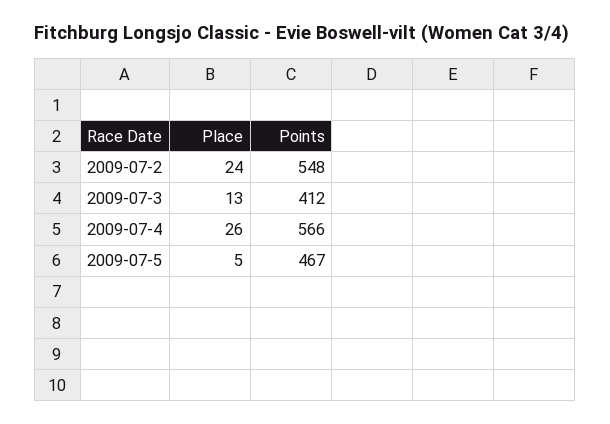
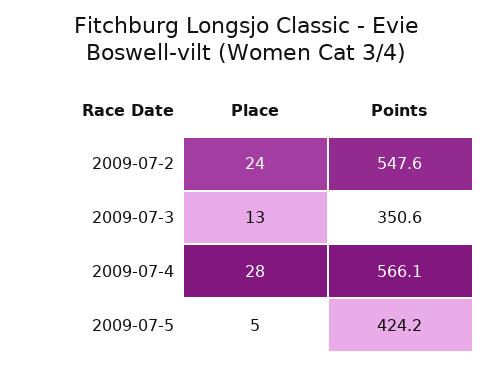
Points, 2009-07-3: 412 -> 350.6
Place, 2009-07-4: 26 -> 28
Points, 2009-07-5: 467 -> 424.2

